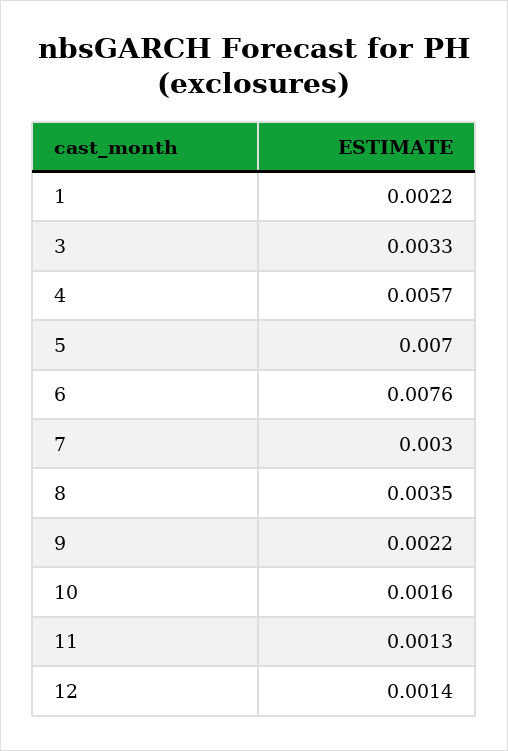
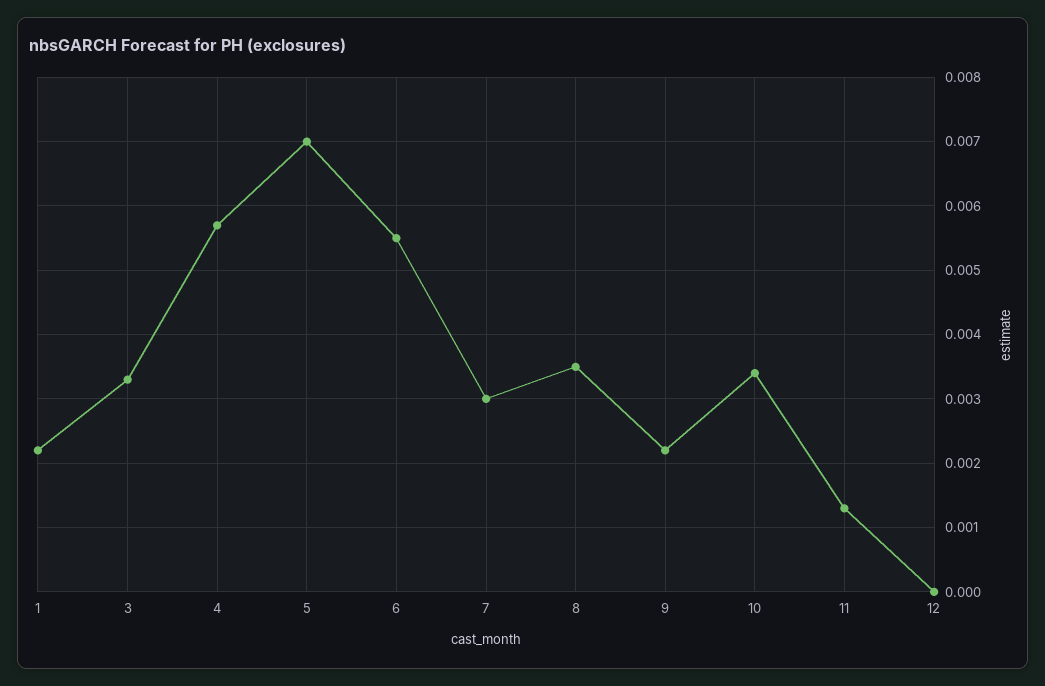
6: 0.0076 -> 0.0055
10: 0.0016 -> 0.0034
12: 0.0014 -> 0

